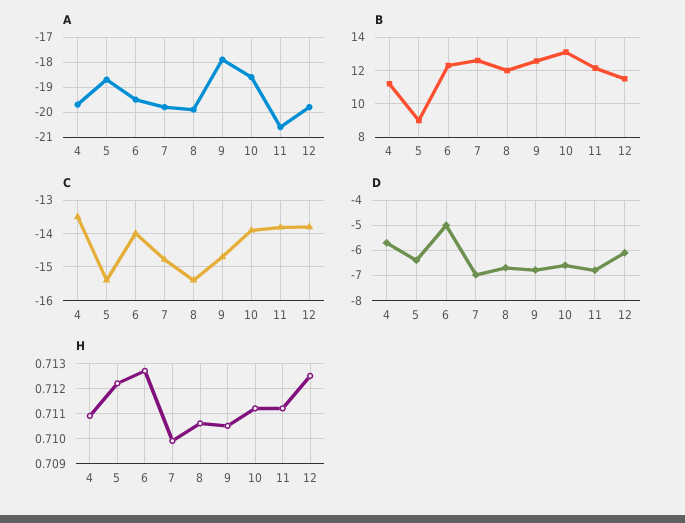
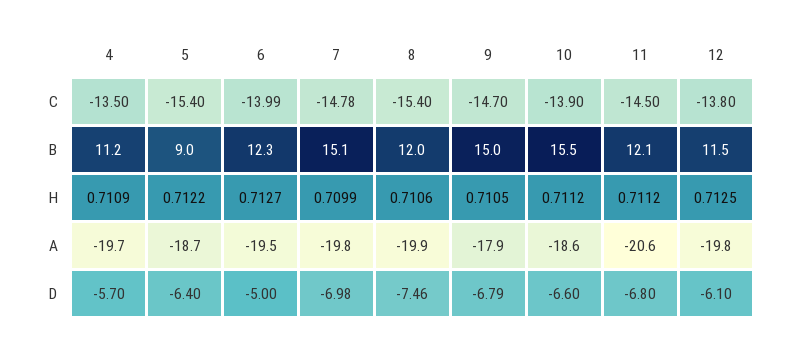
B, 7: 12.5 -> 15.1
B, 9: 12.5 -> 15
B, 10: 13 -> 15.5
C, 11: -13.8 -> -14.5
D, 8: -6.75 -> -7.46

